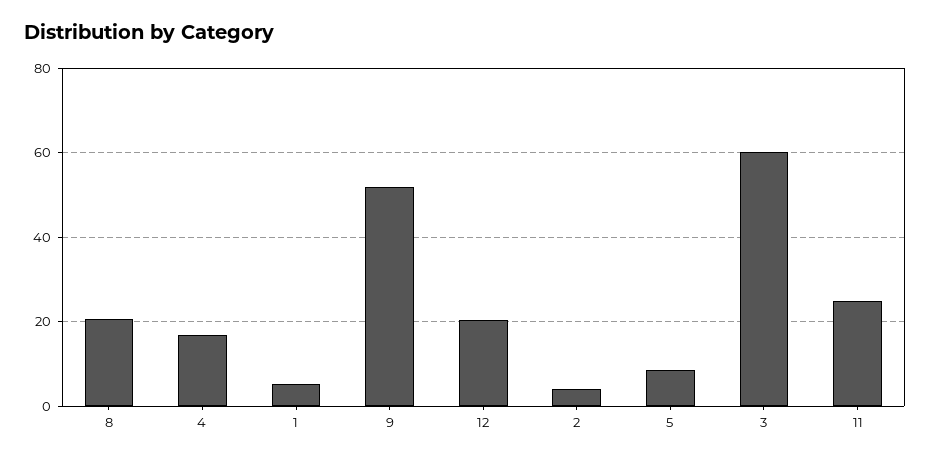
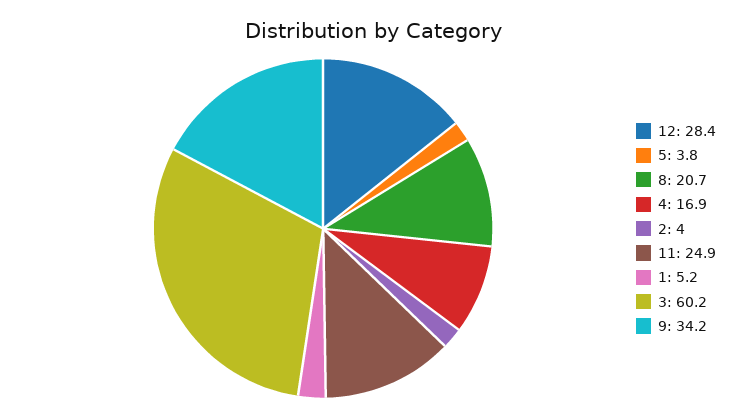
9: 52 -> 34.2
12: 20 -> 28.4
5: 8 -> 3.8

